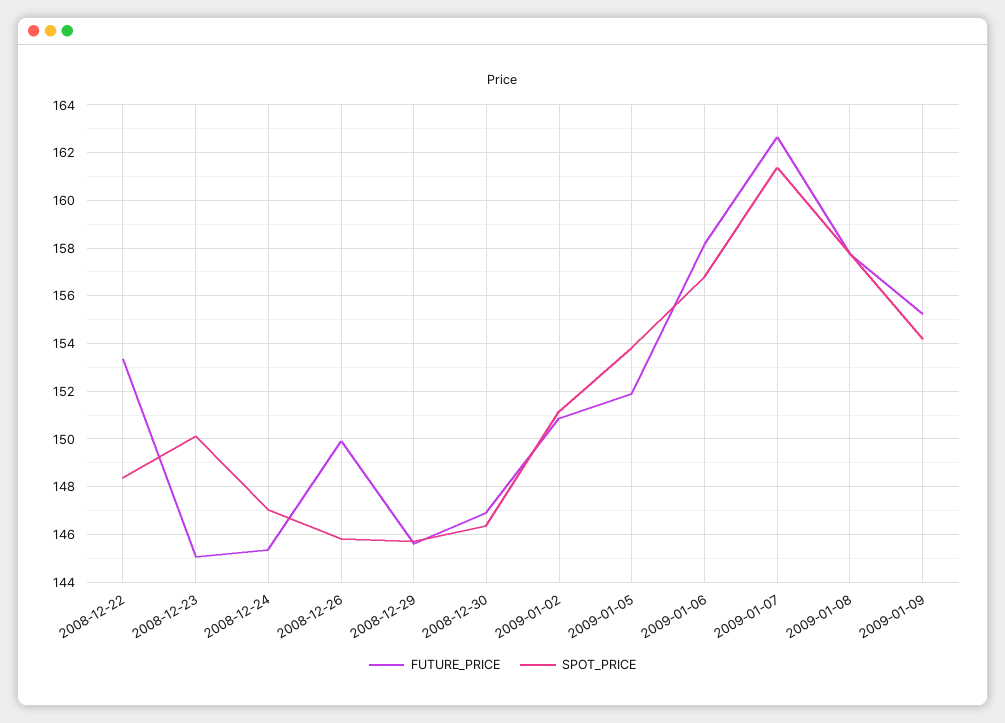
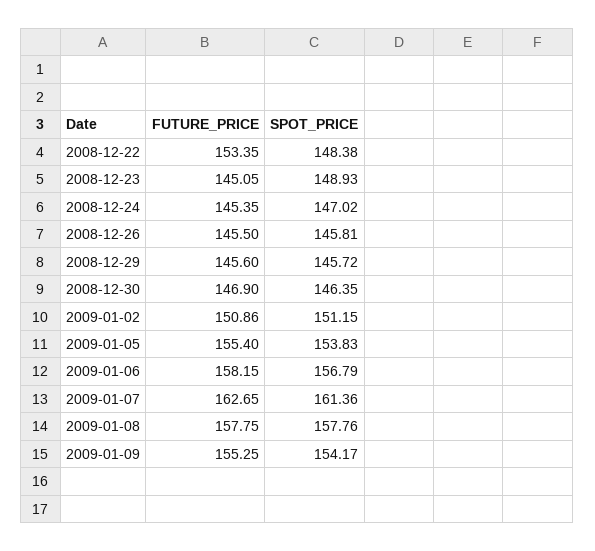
SPOT_PRICE, 2008-12-23: 150 -> 148.93
FUTURE_PRICE, 2008-12-26: 150 -> 145.5
FUTURE_PRICE, 2009-01-05: 152 -> 155.4

